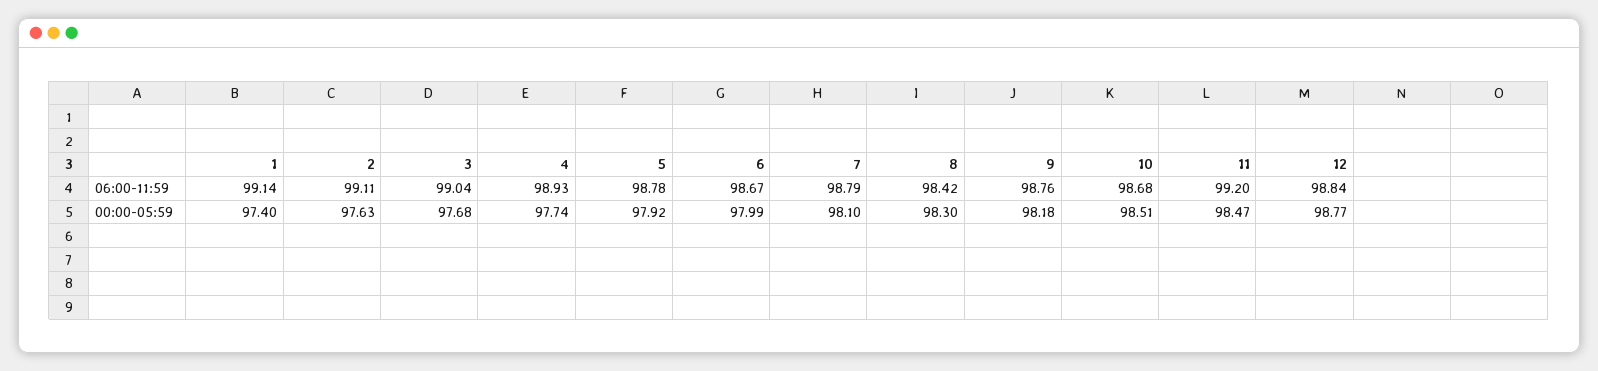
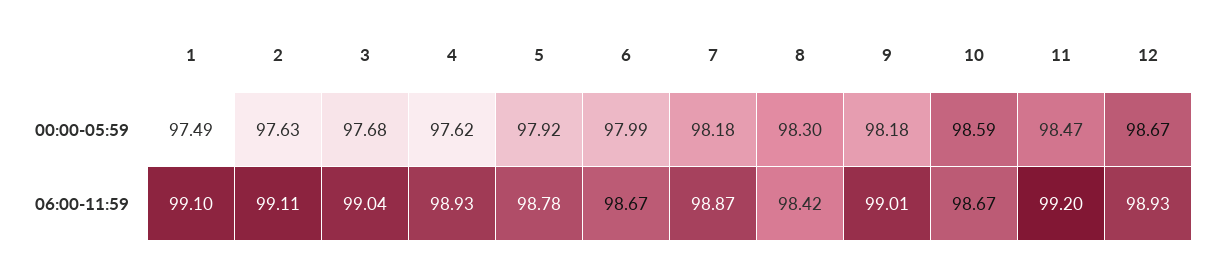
1, 06:00-11:59: 99.14 -> 99.1
7, 06:00-11:59: 98.79 -> 98.87
9, 06:00-11:59: 98.76 -> 99.01
10, 06:00-11:59: 98.68 -> 98.67
12, 06:00-11:59: 98.84 -> 98.93
1, 00:00-05:59: 97.4 -> 97.49
4, 00:00-05:59: 97.74 -> 97.62
7, 00:00-05:59: 98.1 -> 98.18
10, 00:00-05:59: 98.51 -> 98.59
12, 00:00-05:59: 98.77 -> 98.67

